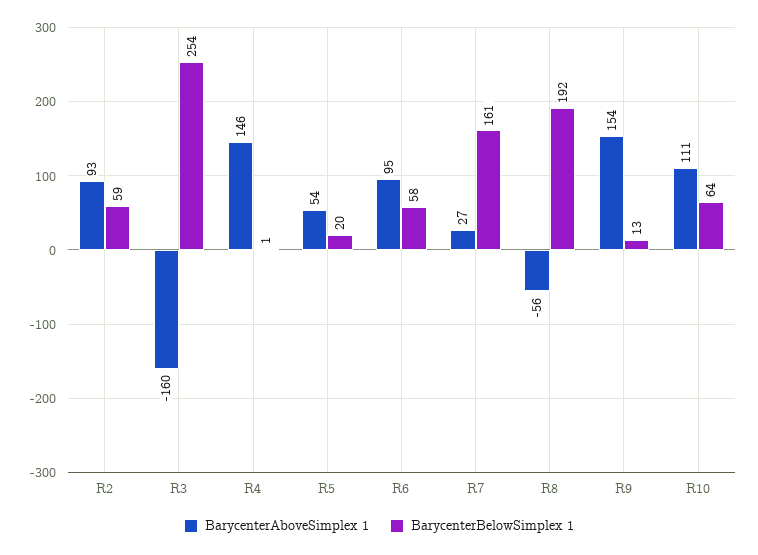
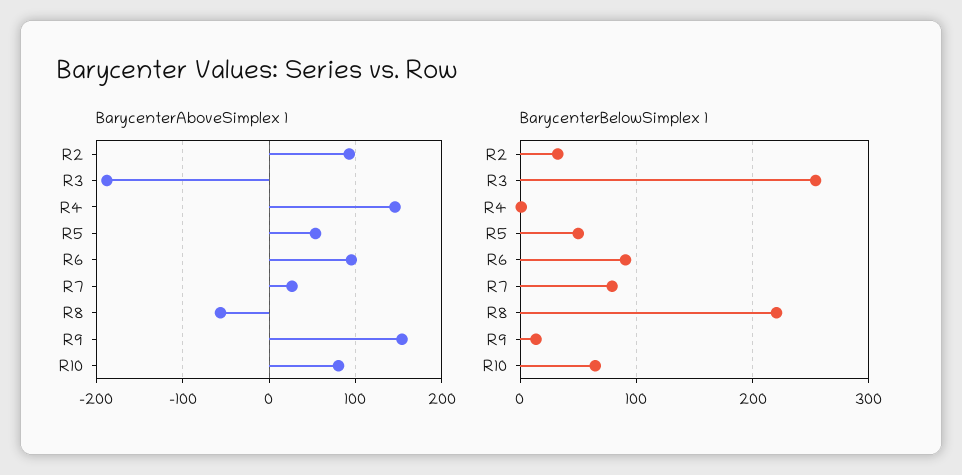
BarycenterBelowSimplex 1, R2: 59 -> 30
BarycenterAboveSimplex 1, R3: -160 -> -190
BarycenterBelowSimplex 1, R5: 20 -> 50
BarycenterBelowSimplex 1, R6: 58 -> 90
BarycenterBelowSimplex 1, R7: 161 -> 80
BarycenterBelowSimplex 1, R8: 192 -> 220
BarycenterAboveSimplex 1, R10: 111 -> 80

